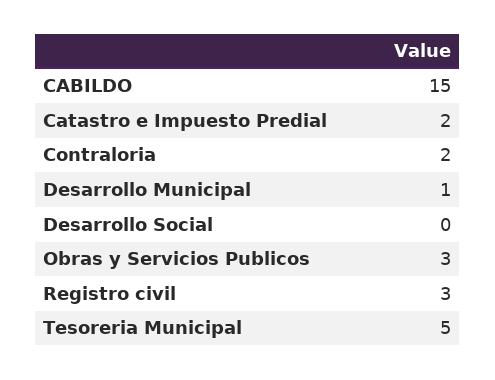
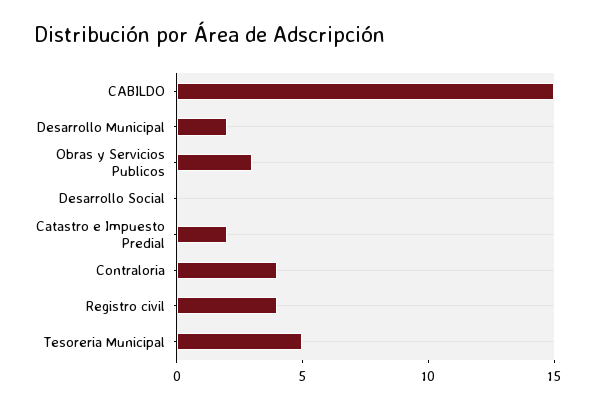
Contraloria: 2 -> 4
Desarrollo Municipal: 1 -> 2
Registro civil: 3 -> 4

